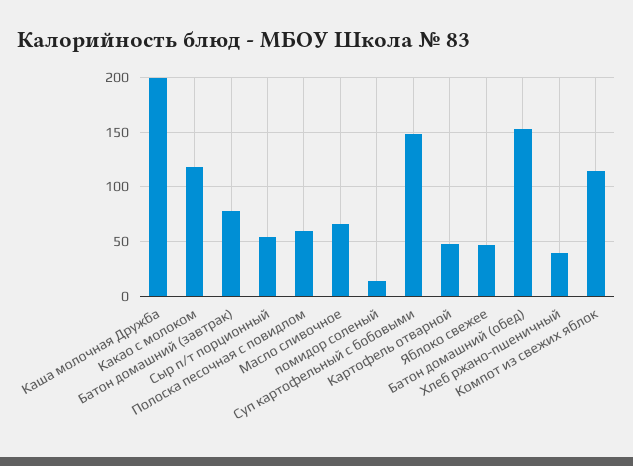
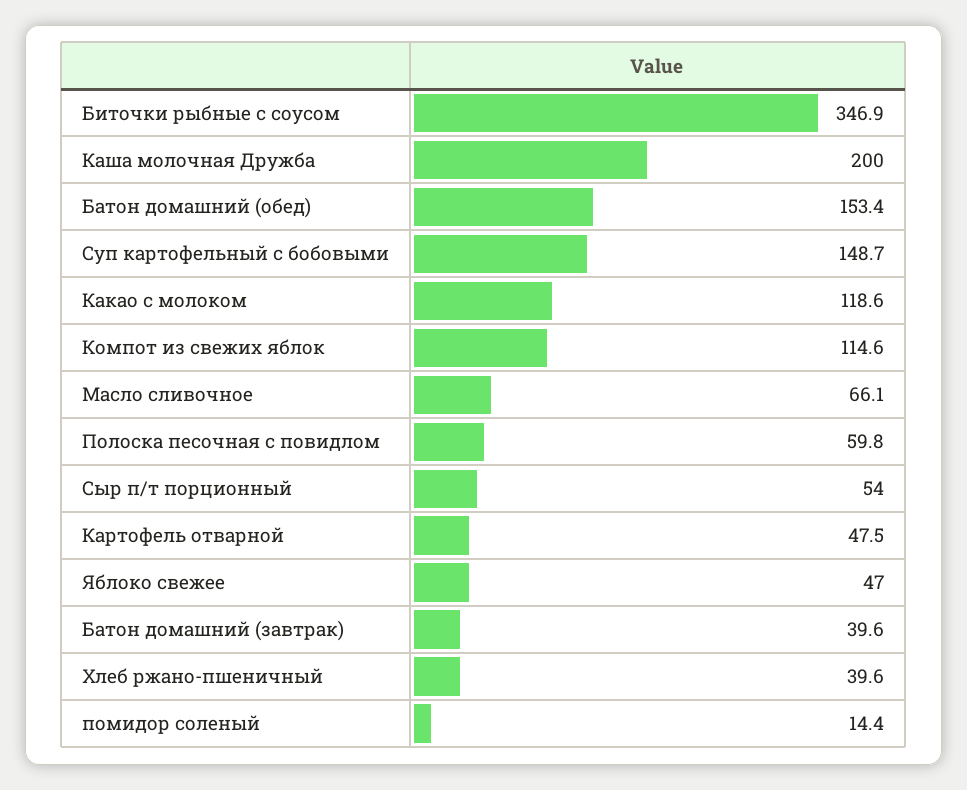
Батон домашний (завтрак): 80 -> 39.6
Биточки рыбные с соусом: none -> 346.9

